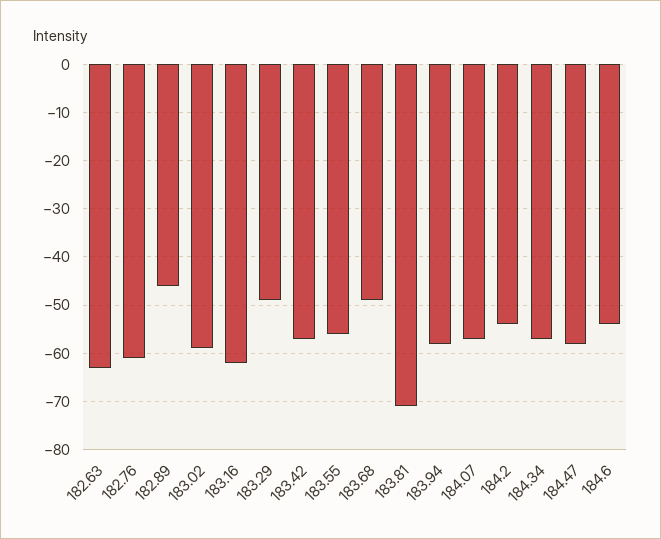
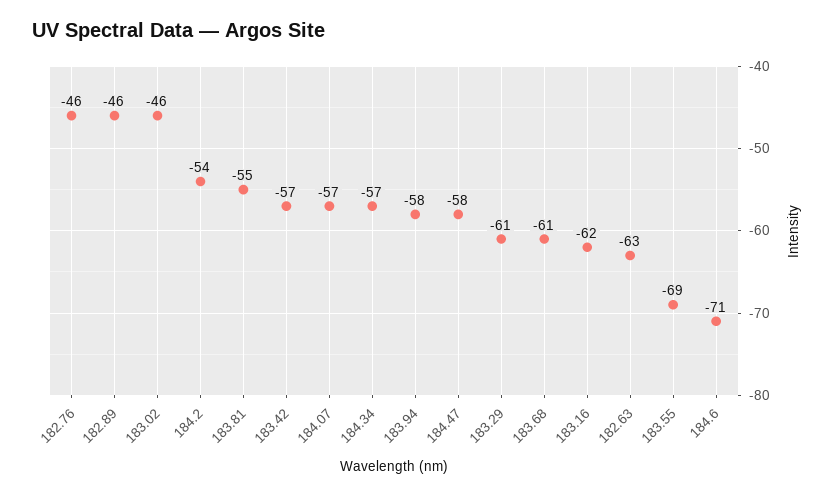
182.76: -60 -> -46
183.02: -60 -> -46
183.29: -50 -> -61
183.55: -55 -> -69
183.68: -50 -> -61
183.81: -70 -> -55
184.6: -55 -> -71

